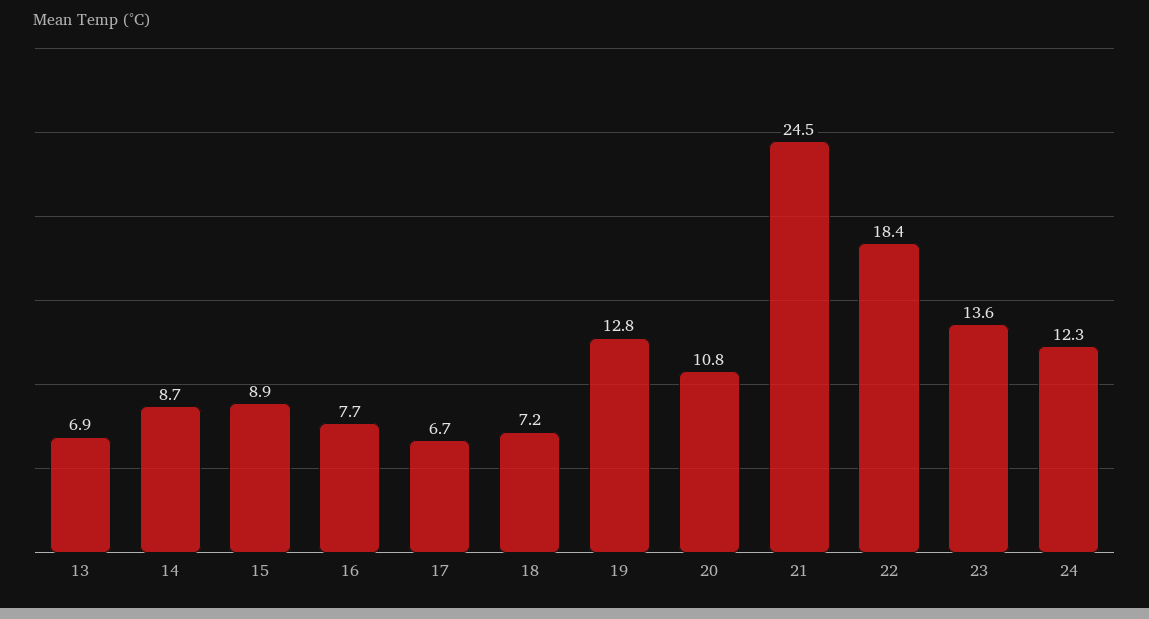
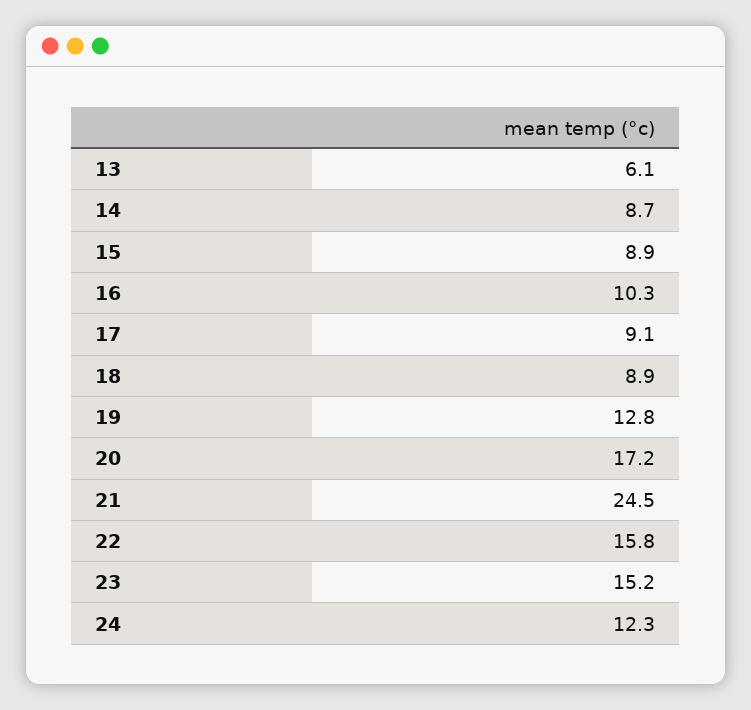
13: 6.9 -> 6.1
16: 7.7 -> 10.3
17: 6.7 -> 9.1
18: 7.2 -> 8.9
20: 10.8 -> 17.2
22: 18.4 -> 15.8
23: 13.6 -> 15.2

